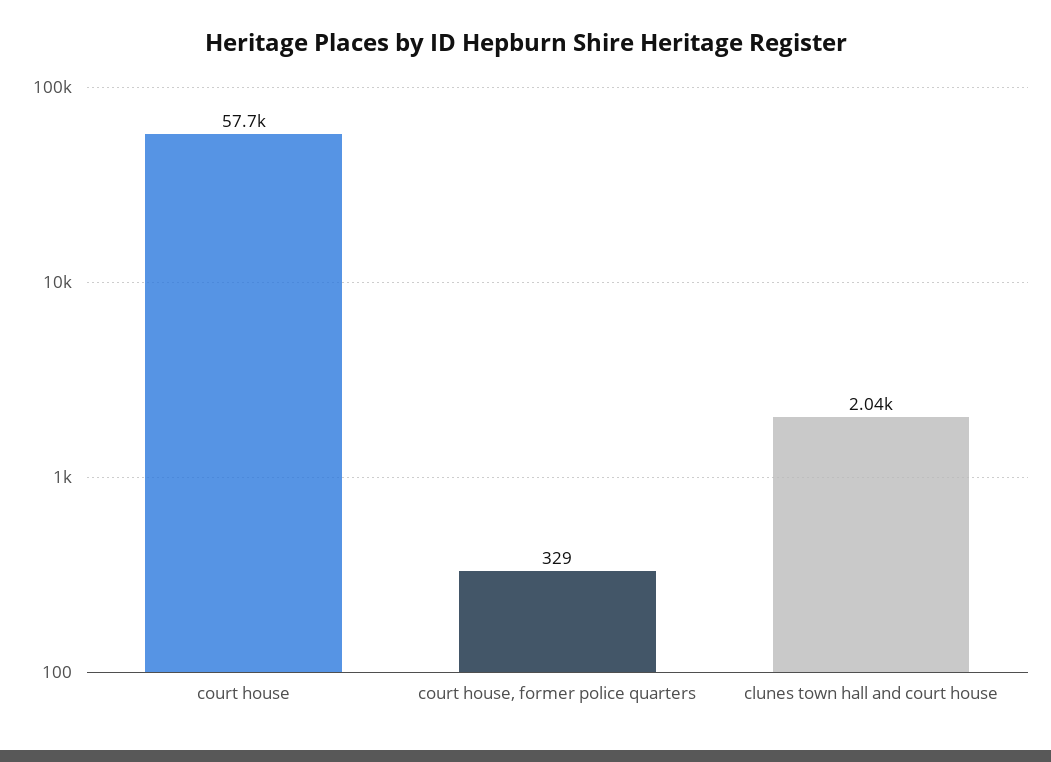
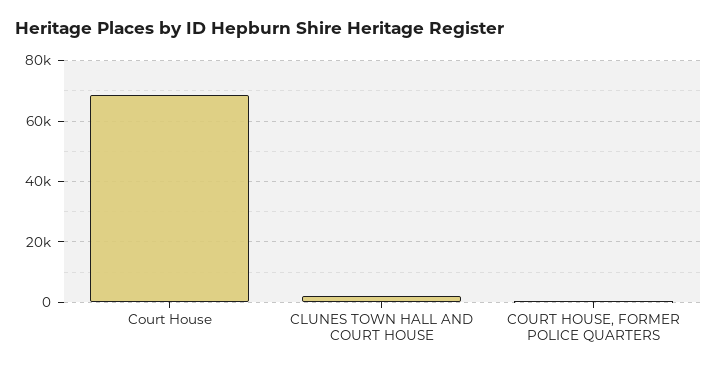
court house: 57700 -> 68000

